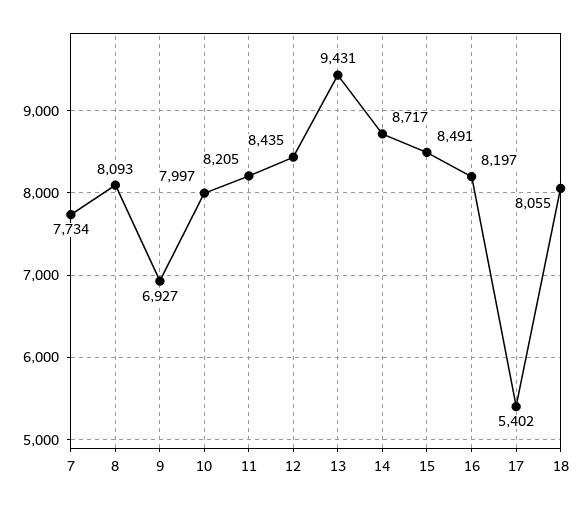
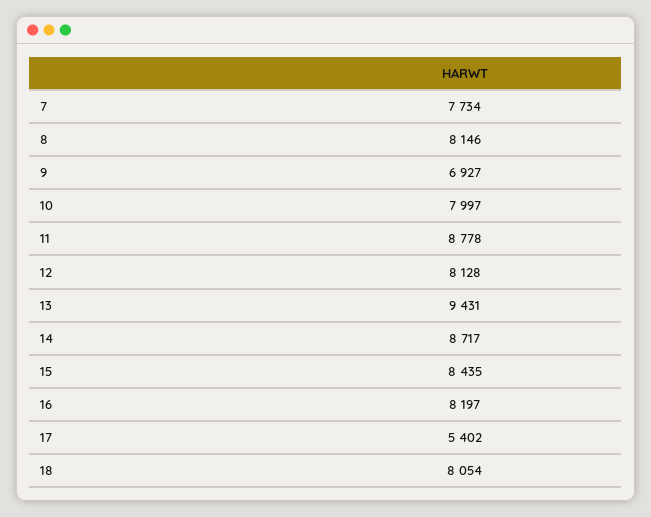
8: 8093 -> 8146
11: 8205 -> 8778
12: 8435 -> 8128
15: 8491 -> 8435
18: 8055 -> 8054

